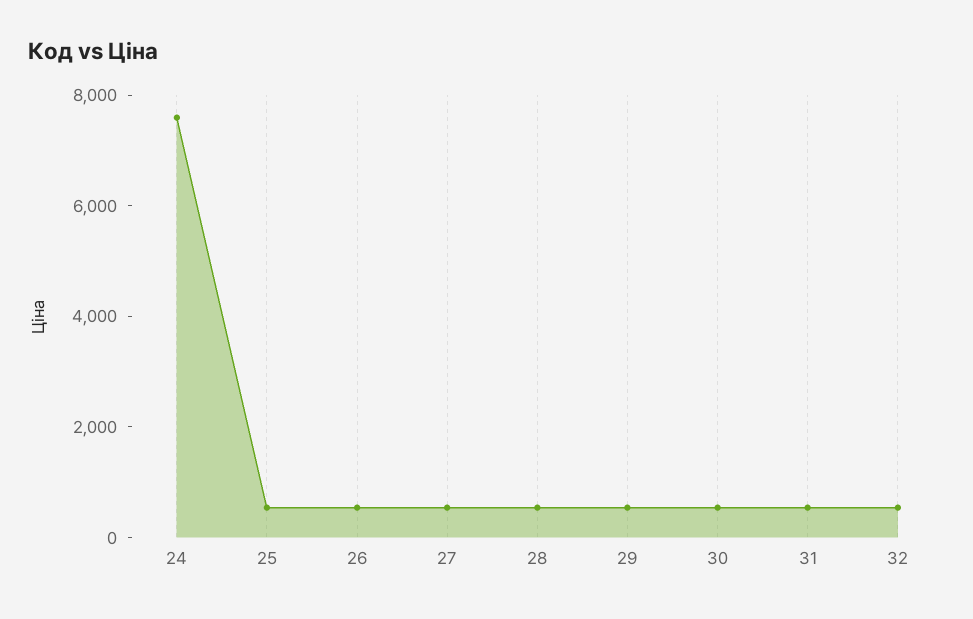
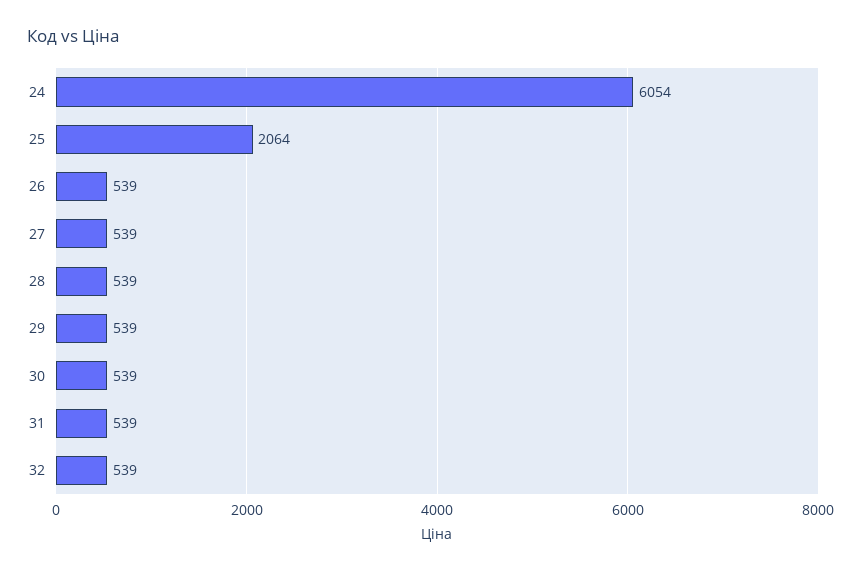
24: 7500 -> 6054
25: 500 -> 2064

